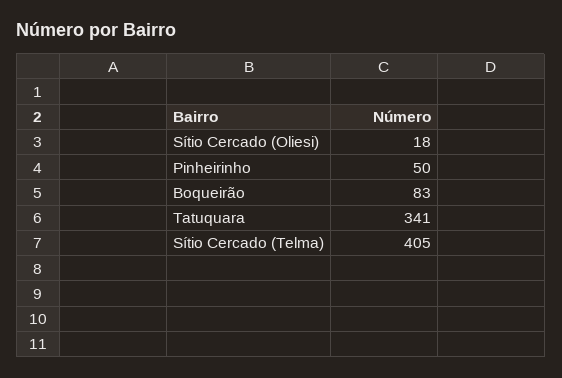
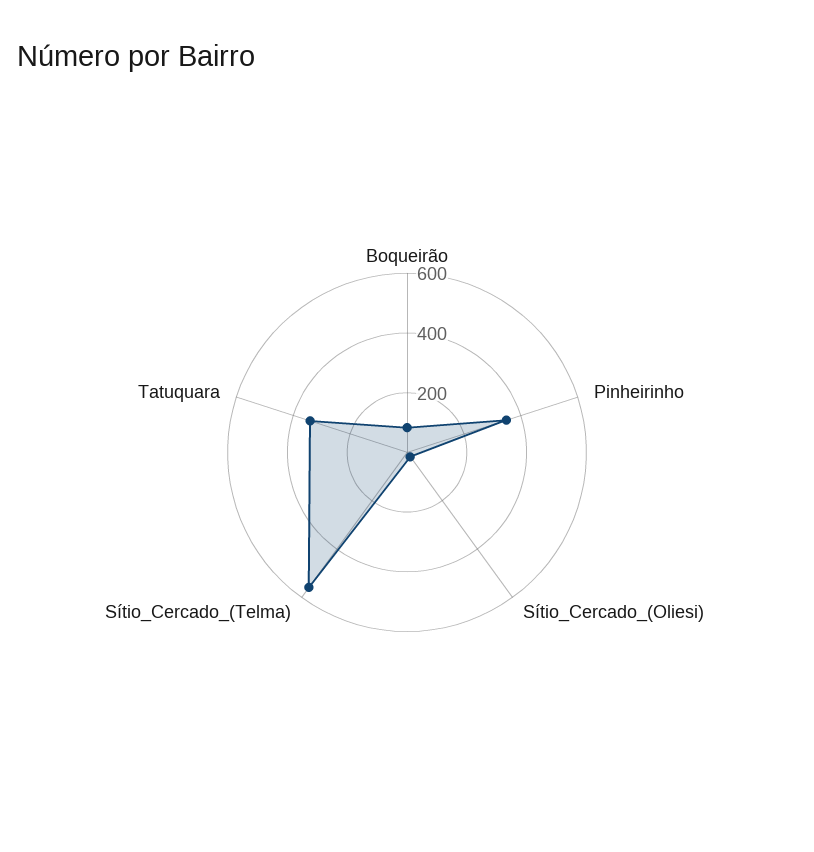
Pinheirinho: 50 -> 350
Sítio Cercado (Telma): 405 -> 550

